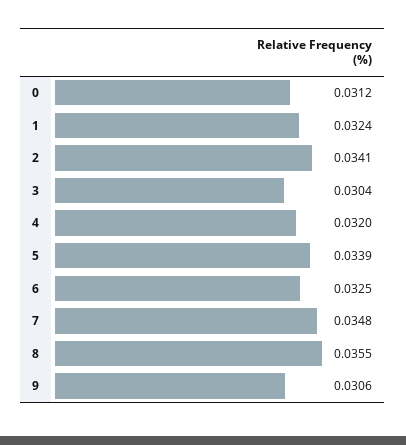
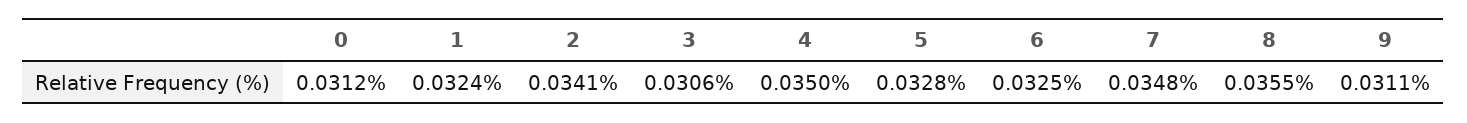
3: 0.0304 -> 0.0306
4: 0.032 -> 0.035
5: 0.0339 -> 0.0328
9: 0.0306 -> 0.0311

